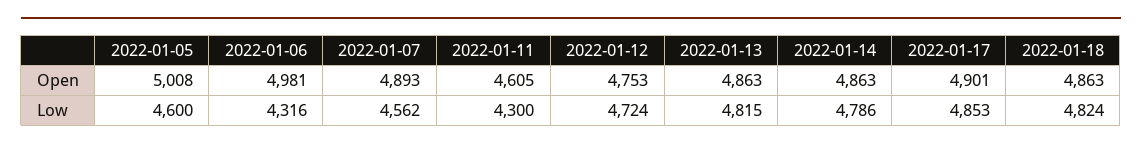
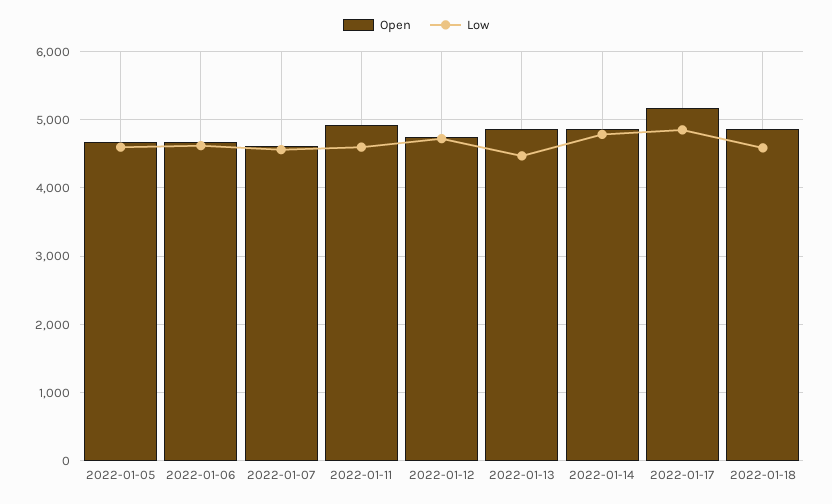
Open, 2022-01-05: 5008 -> 4700
Open, 2022-01-06: 4981 -> 4700
Open, 2022-01-07: 4893 -> 4600
Open, 2022-01-11: 4605 -> 4900
Open, 2022-01-17: 4901 -> 5200
Low, 2022-01-06: 4316 -> 4600
Low, 2022-01-11: 4300 -> 4600
Low, 2022-01-13: 4815 -> 4500
Low, 2022-01-18: 4824 -> 4600

